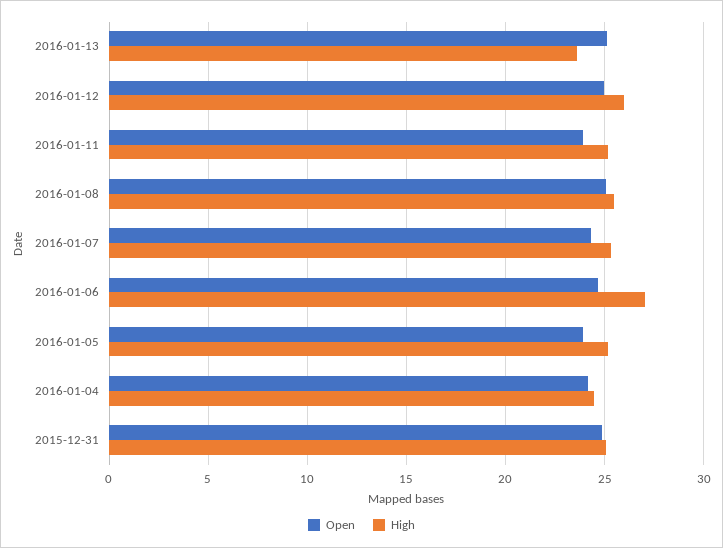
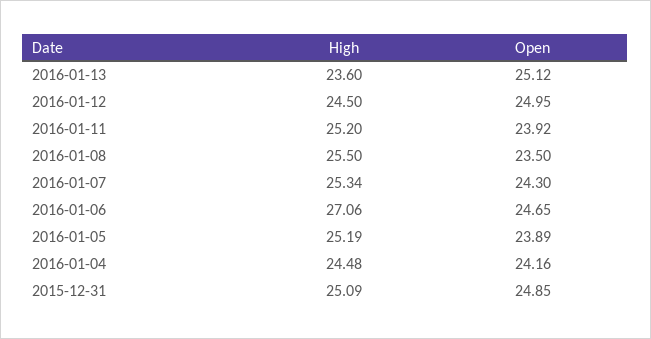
High, 2016-01-12: 26 -> 24.5
Open, 2016-01-08: 25 -> 23.5

